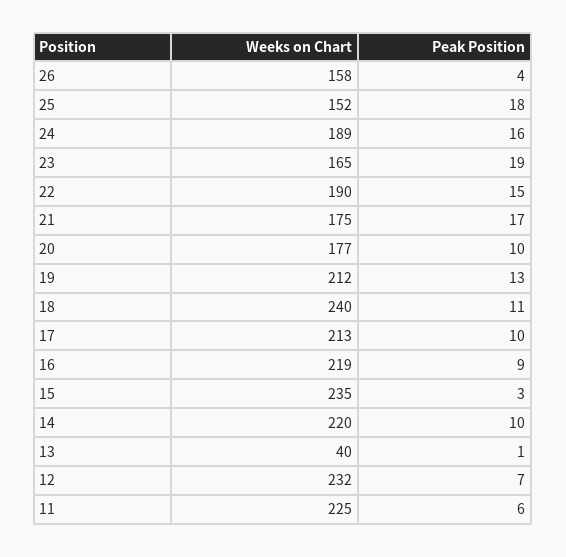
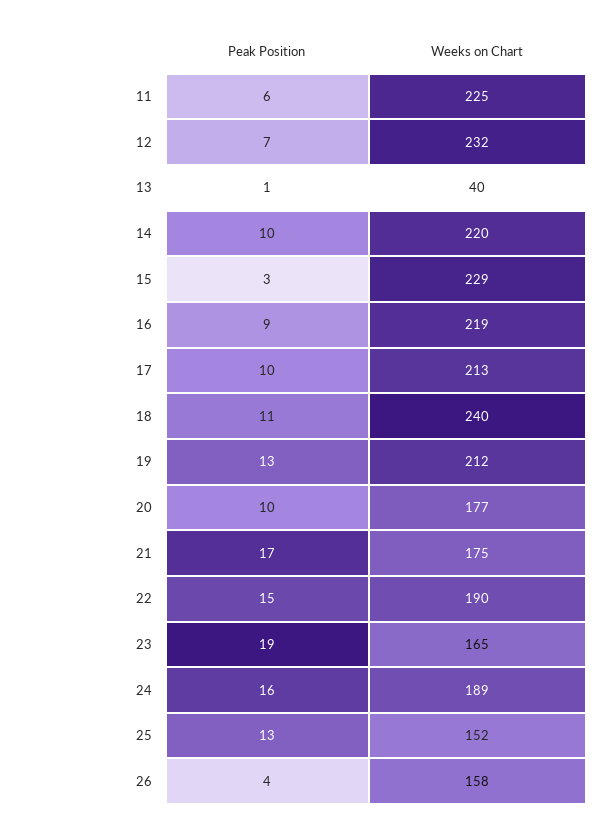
Peak Position, 25: 18 -> 13
Weeks on Chart, 15: 235 -> 229

